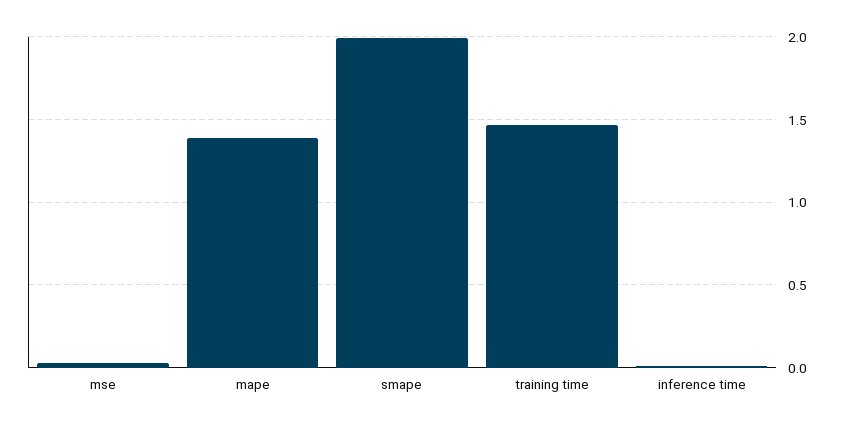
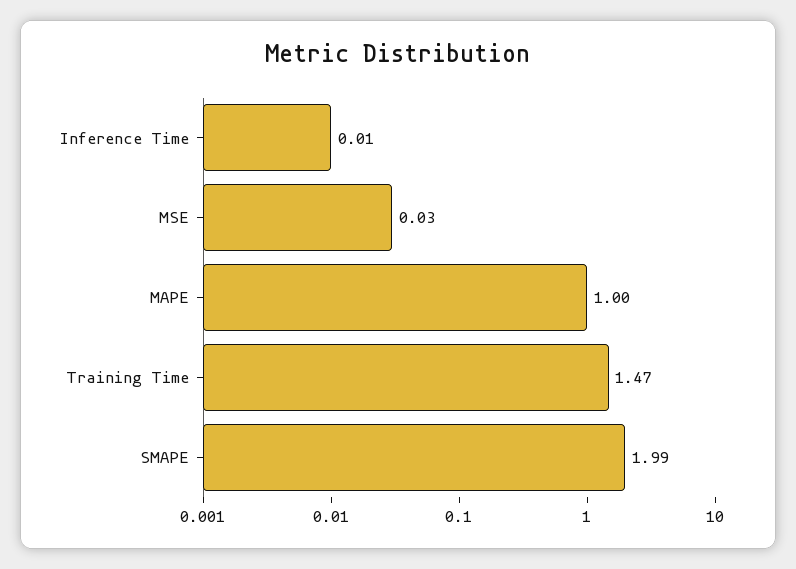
mape: 1.4 -> 1

